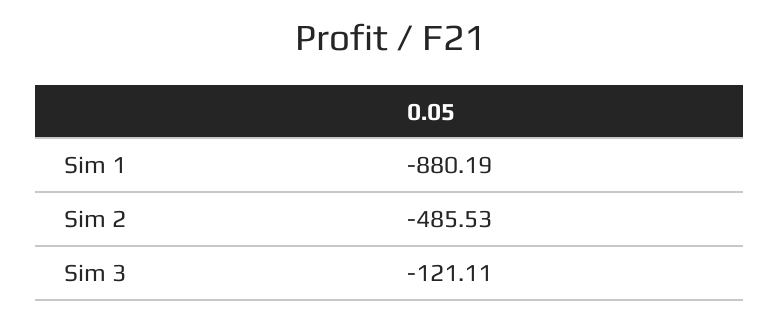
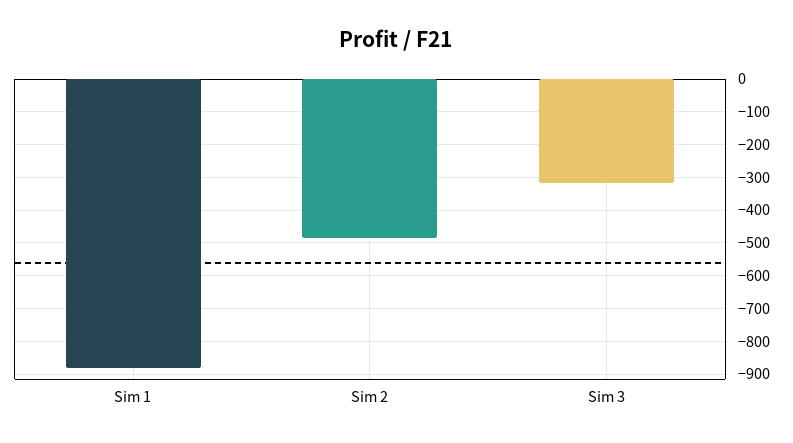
Sim 3: -121.11 -> -320

